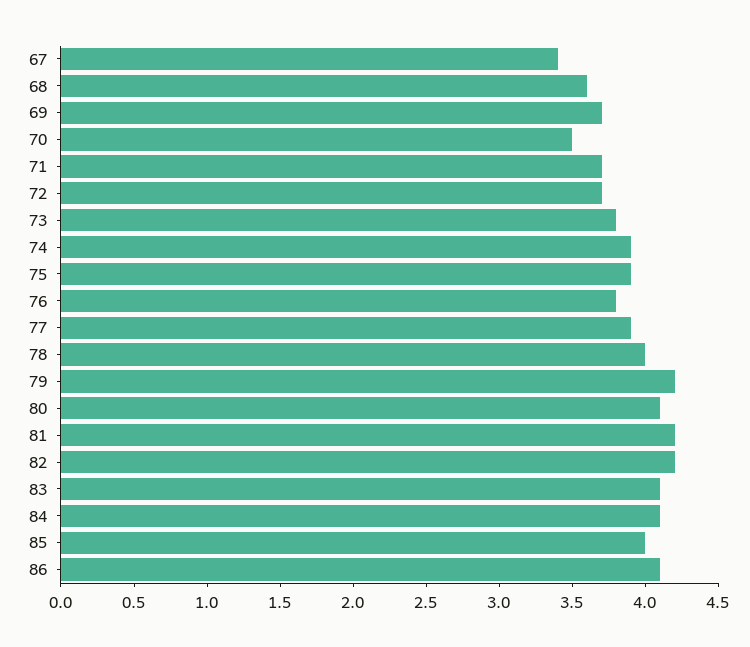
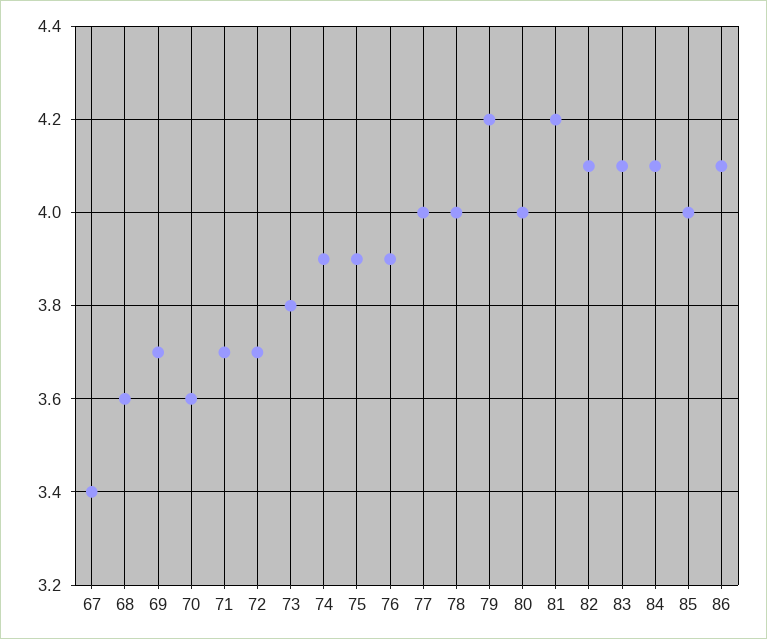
70: 3.5 -> 3.6
76: 3.8 -> 3.9
77: 3.9 -> 4
80: 4.1 -> 4
82: 4.2 -> 4.1

